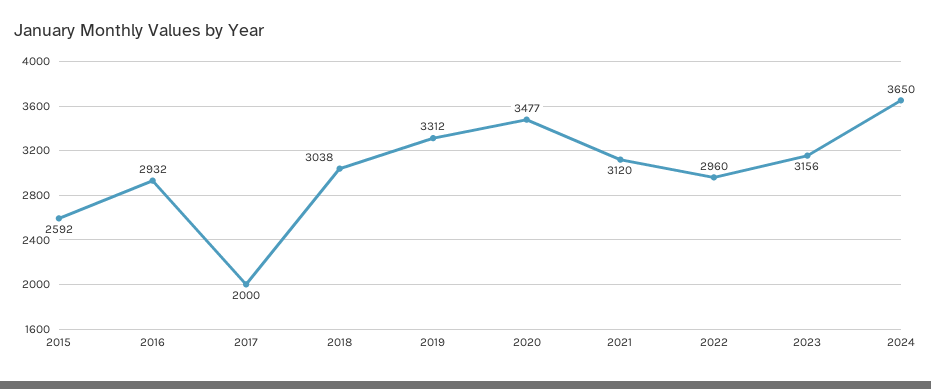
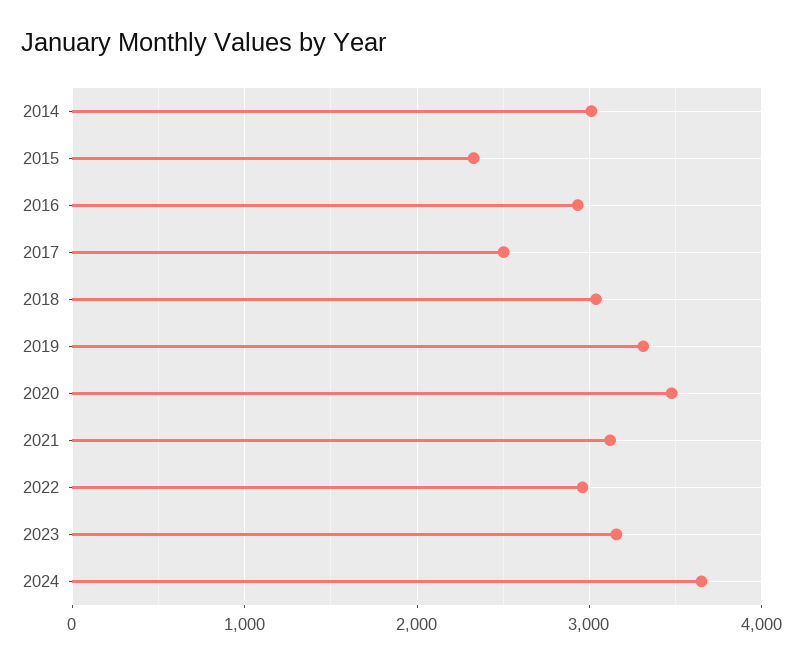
2015: 2592 -> 2300
2017: 2000 -> 2500
2014: none -> 3000

